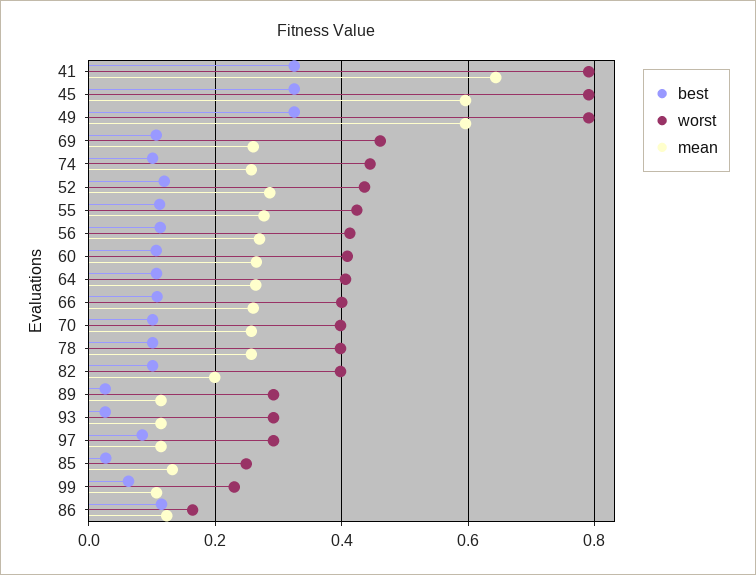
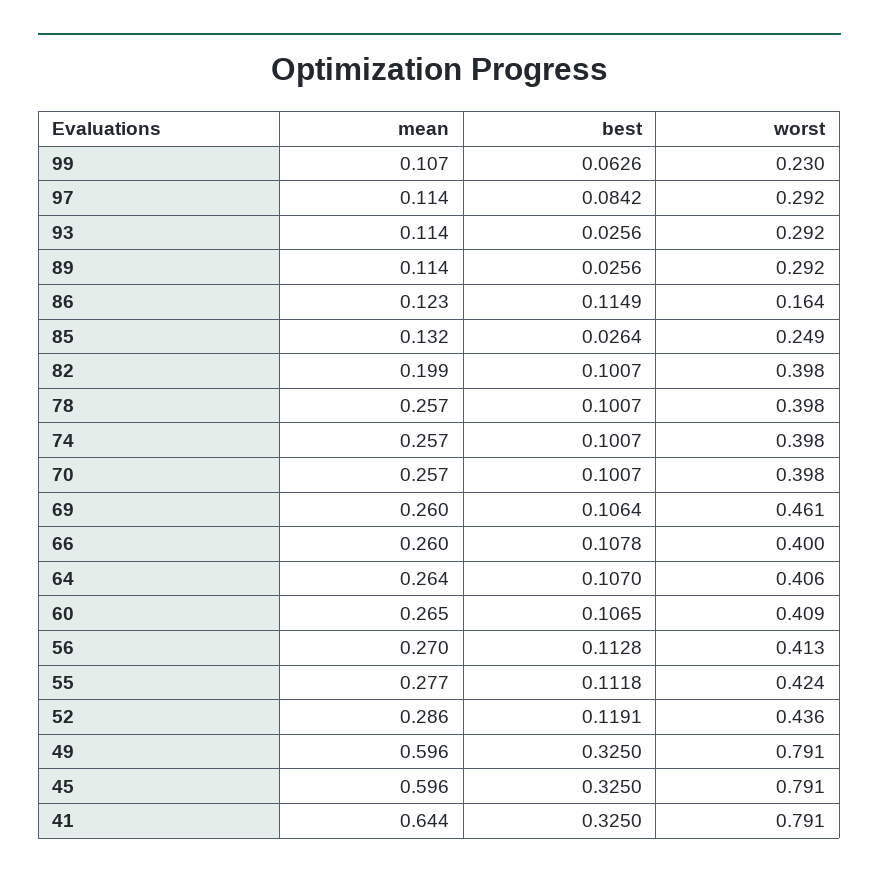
worst, 74: 0.44 -> 0.398

